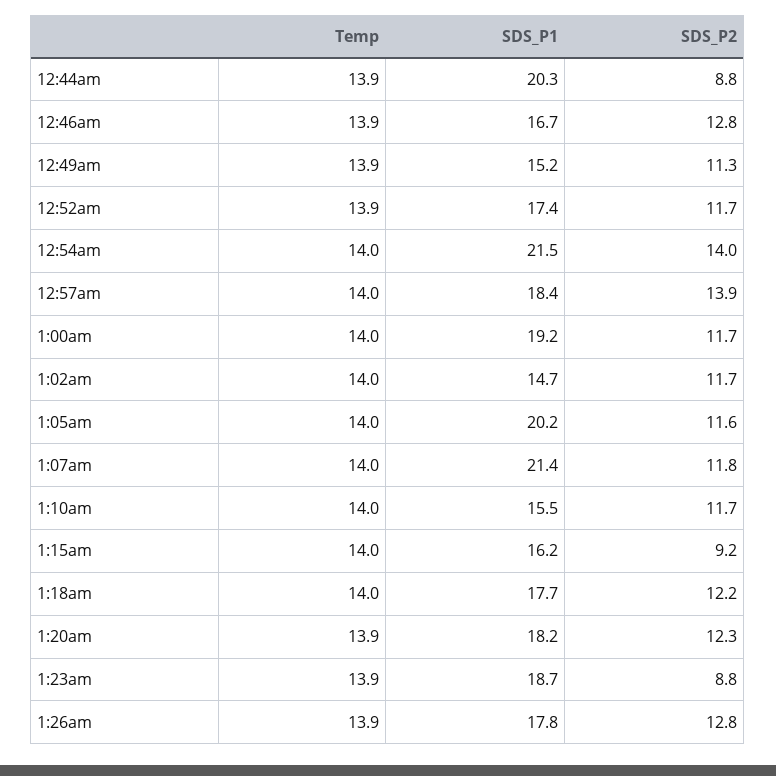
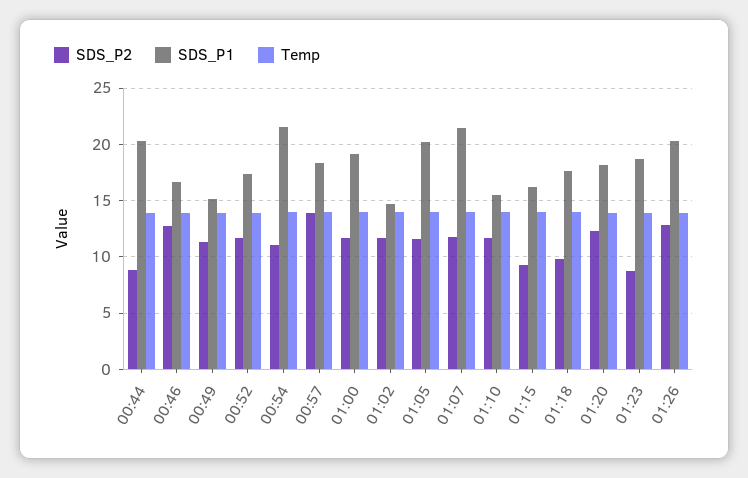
SDS_P2, 12:54am: 14 -> 11
SDS_P2, 1:18am: 12.2 -> 10
SDS_P1, 1:26am: 17.8 -> 20

